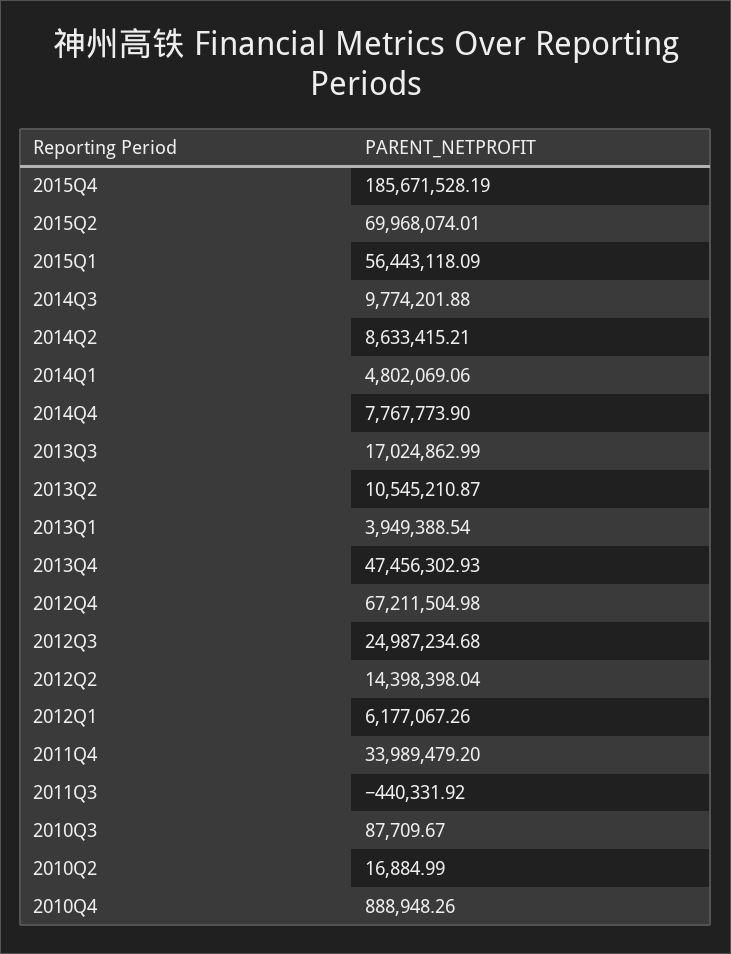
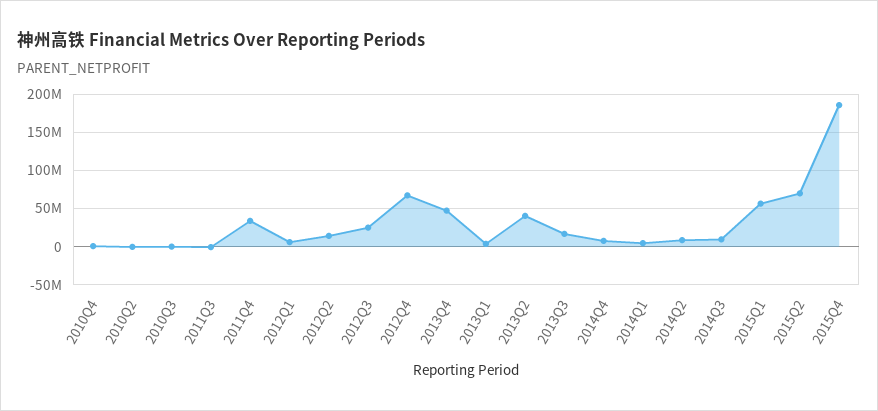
2013Q2: 10545210.87 -> 40000000

